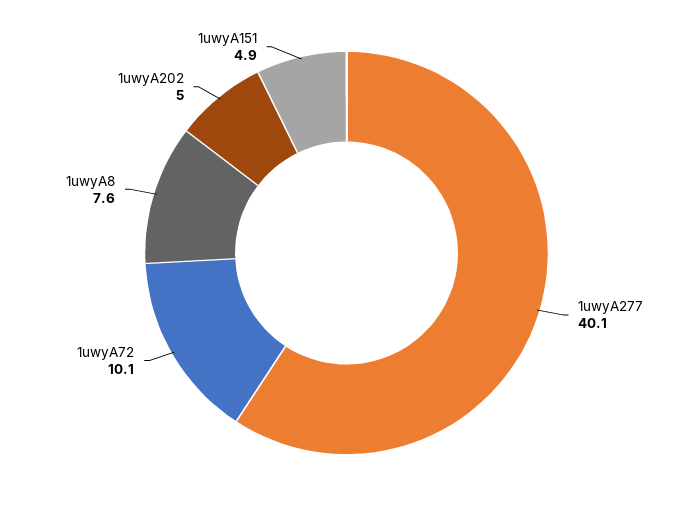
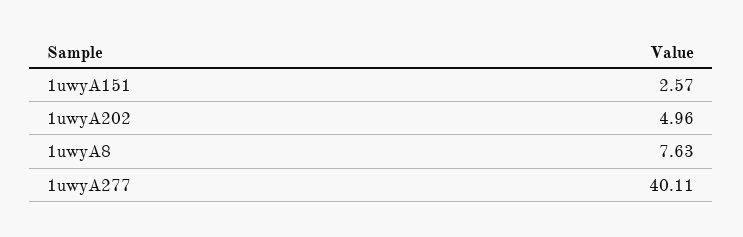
1uwyA72: 10.1 -> none
1uwyA151: 4.9 -> 2.57

